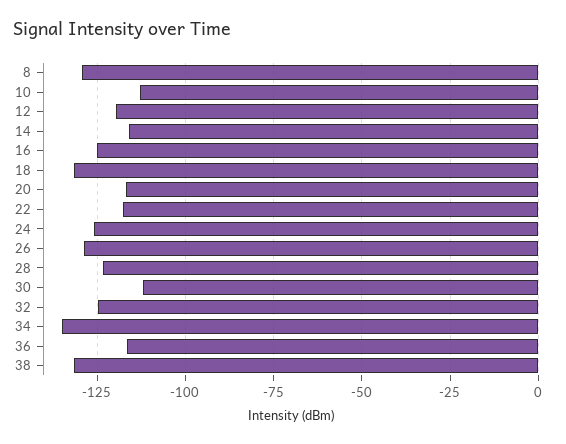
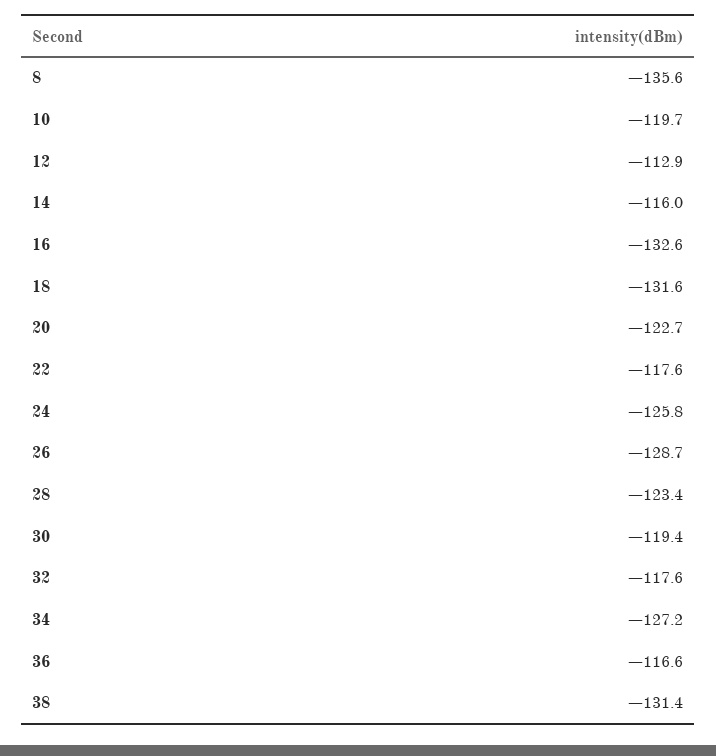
8: -130 -> -135.6
10: -112.5 -> -119.7
12: -120 -> -112.9
16: -125 -> -132.6
20: -117.5 -> -122.7
30: -112.5 -> -119.4
32: -125 -> -117.6
34: -135 -> -127.2

